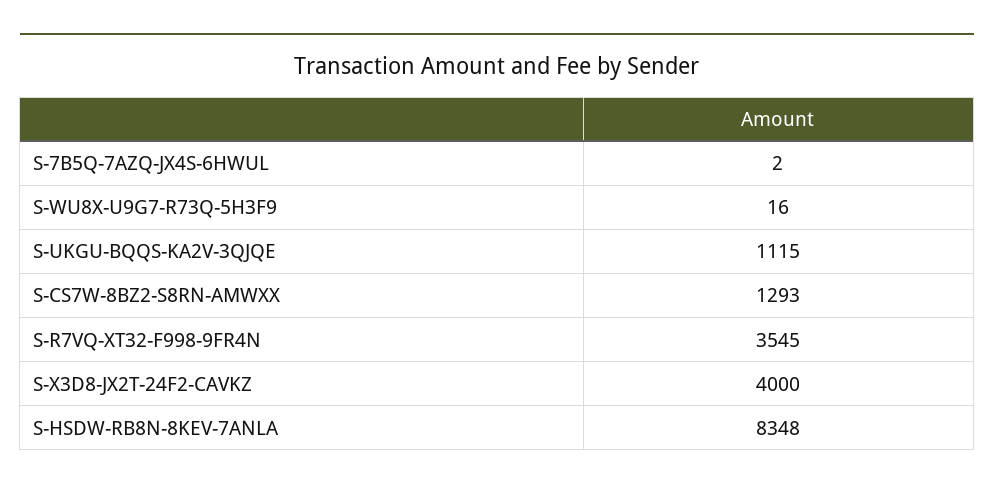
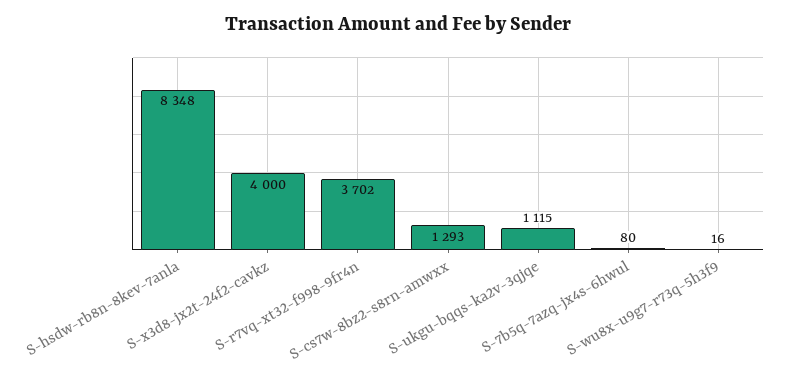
S-7B5Q-7AZQ-JX4S-6HWUL: 2 -> 80
S-R7VQ-XT32-F998-9FR4N: 3545 -> 3702

